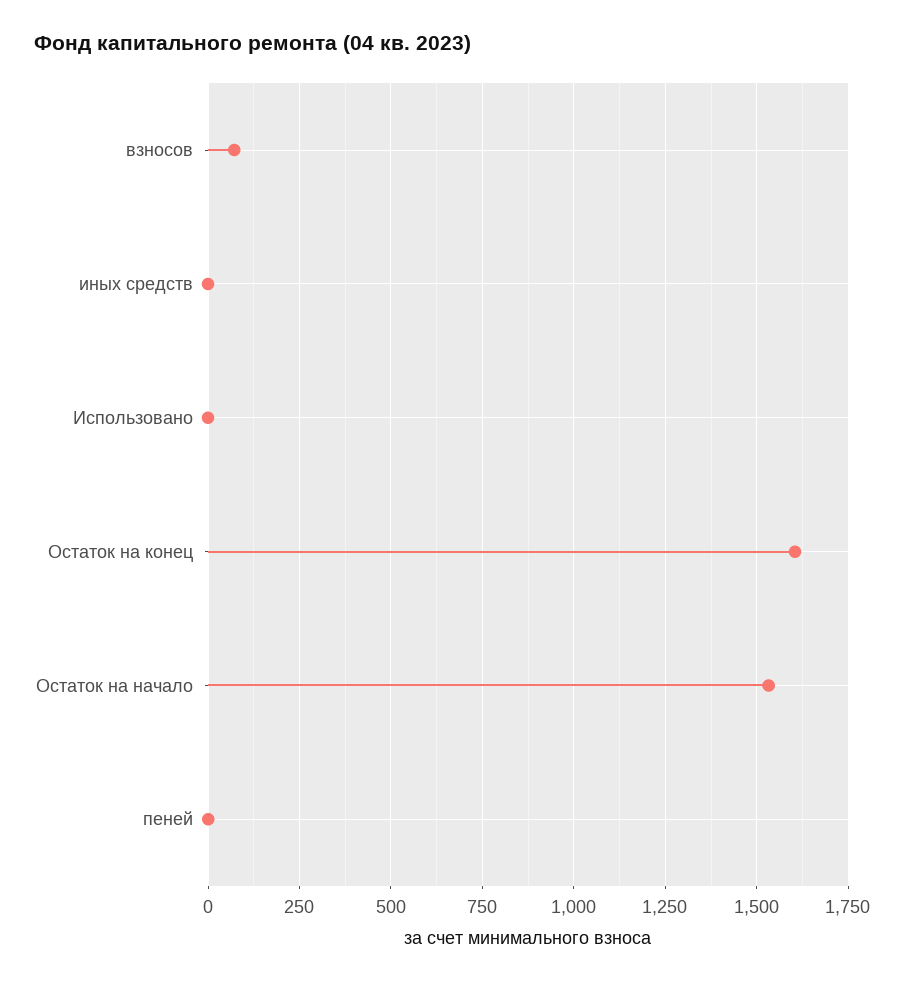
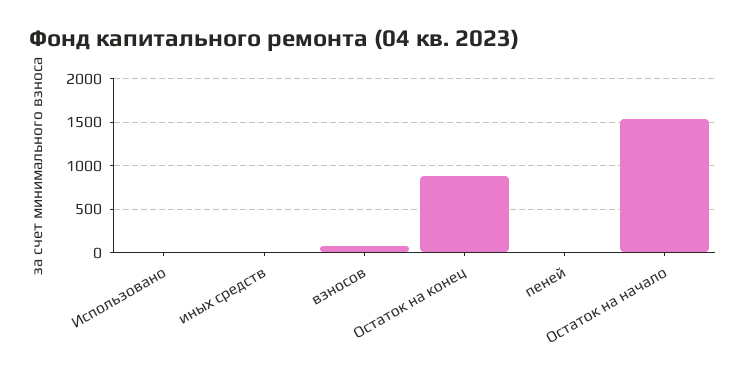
Остаток на конец: 1600 -> 900

